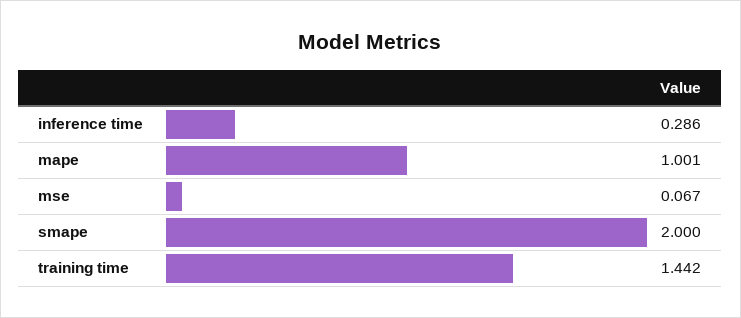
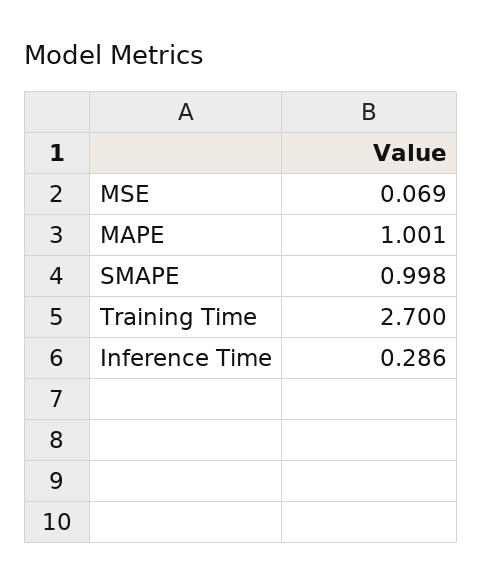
mse: 0.067 -> 0.069
smape: 2 -> 0.998
training time: 1.442 -> 2.7

